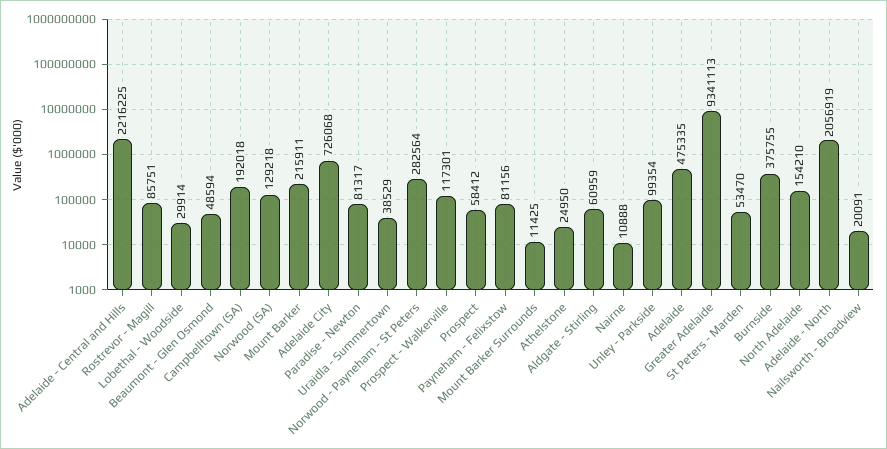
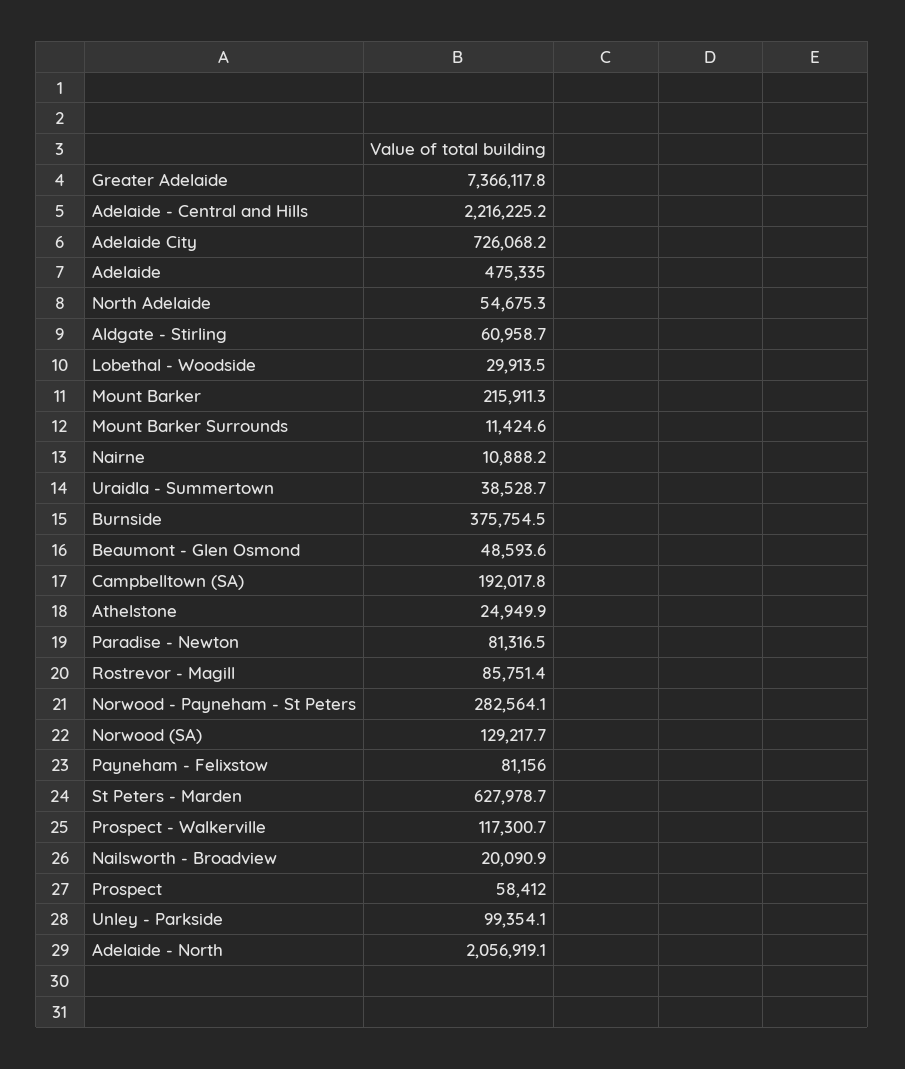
Greater Adelaide: 9341113 -> 7366117.8
St Peters - Marden: 53470 -> 627978.7
North Adelaide: 154210 -> 54675.3

